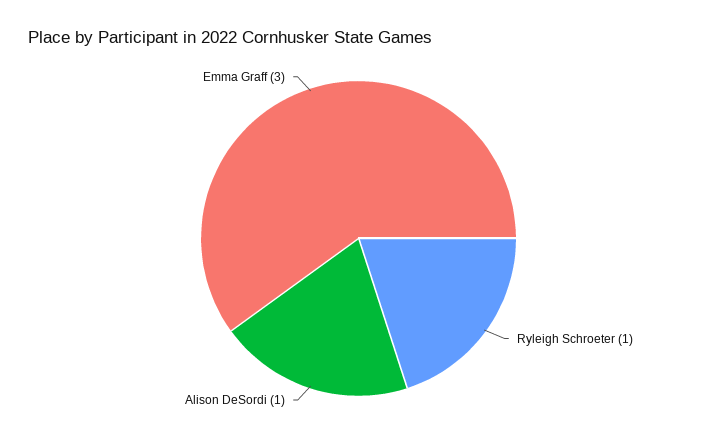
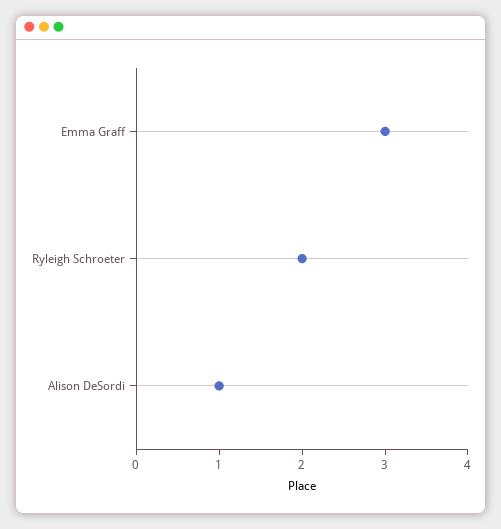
Ryleigh Schroeter: 1 -> 2

